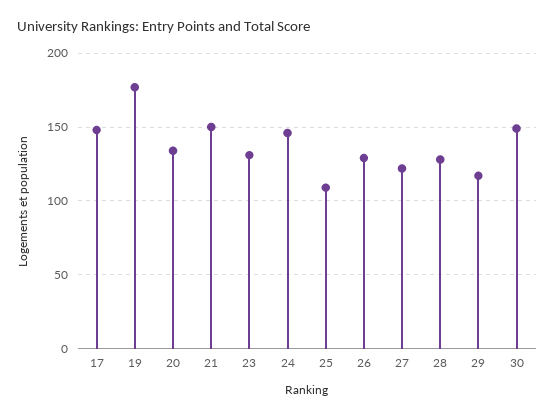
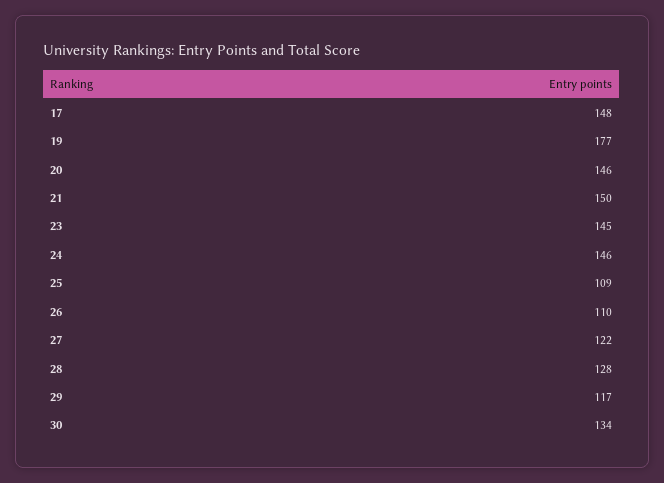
20: 135 -> 146
23: 130 -> 145
26: 130 -> 110
30: 150 -> 134

